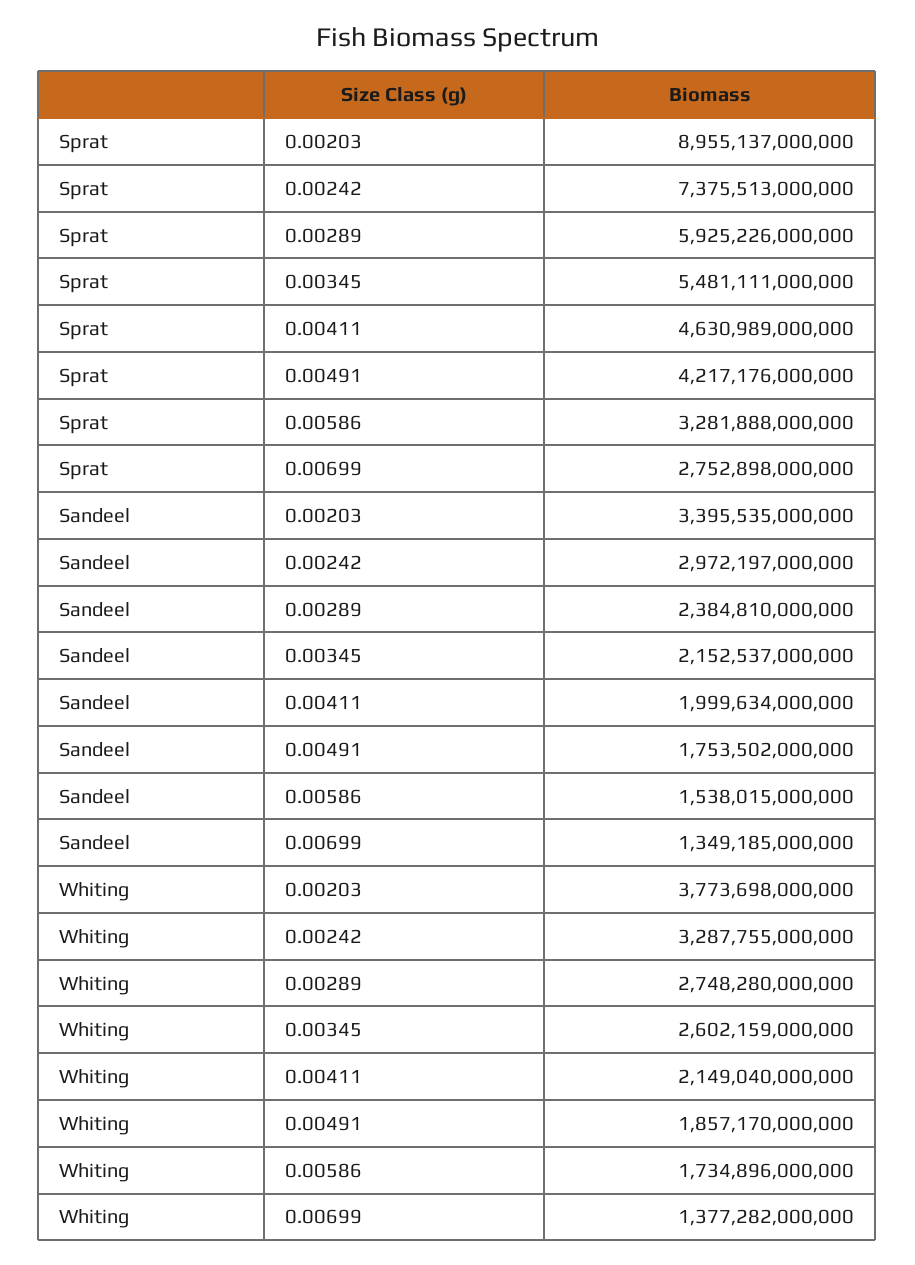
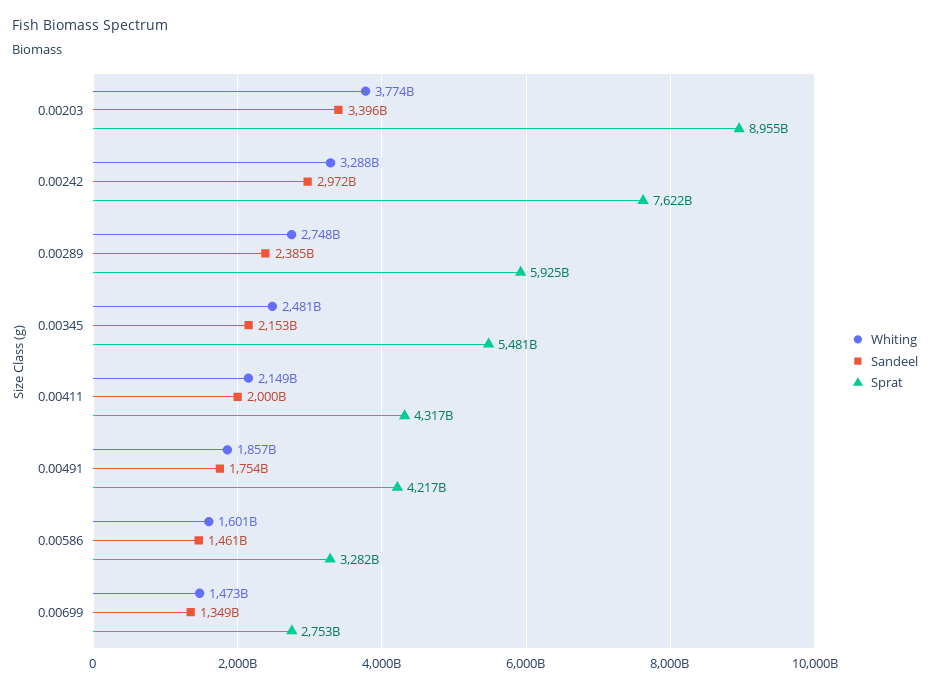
Sprat, 0.00242: 7375513000000 -> 7622000000000
Sprat, 0.00411: 4630989000000 -> 4317000000000
Sandeel, 0.00586: 1538015000000 -> 1461000000000
Whiting, 0.00345: 2602159000000 -> 2481000000000
Whiting, 0.00586: 1734896000000 -> 1601000000000
Whiting, 0.00699: 1377282000000 -> 1473000000000

